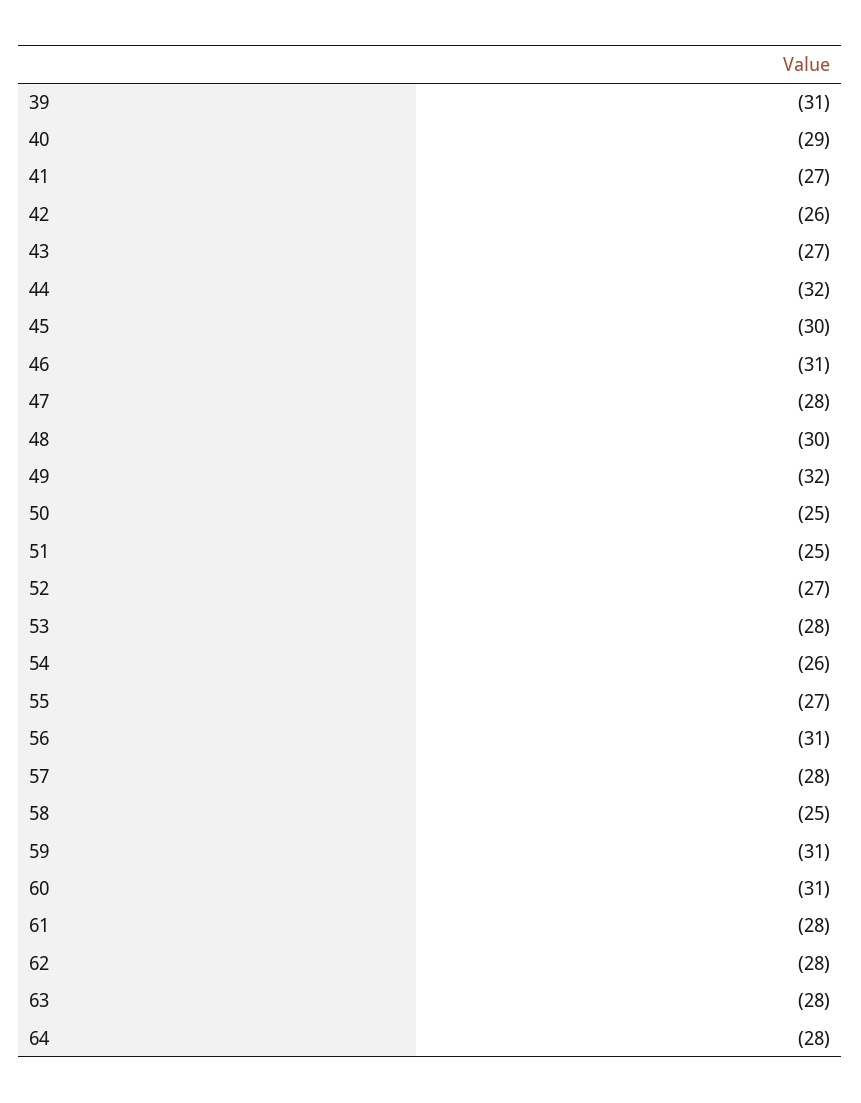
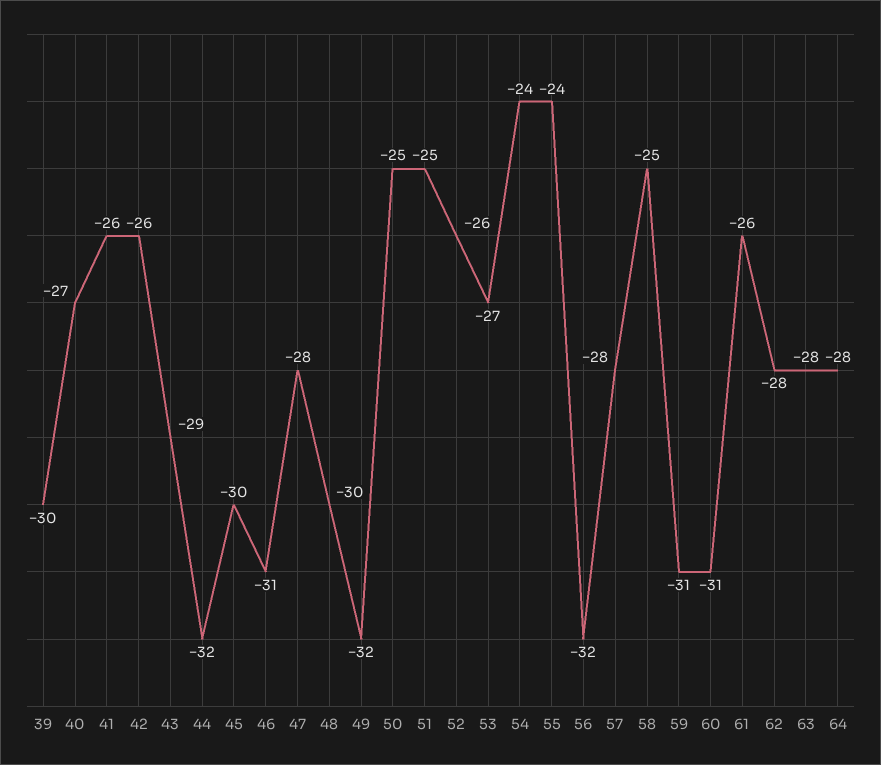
39: -31 -> -30
40: -29 -> -27
41: -27 -> -26
43: -27 -> -29
52: -27 -> -26
53: -28 -> -27
54: -26 -> -24
55: -27 -> -24
56: -31 -> -32
61: -28 -> -26

